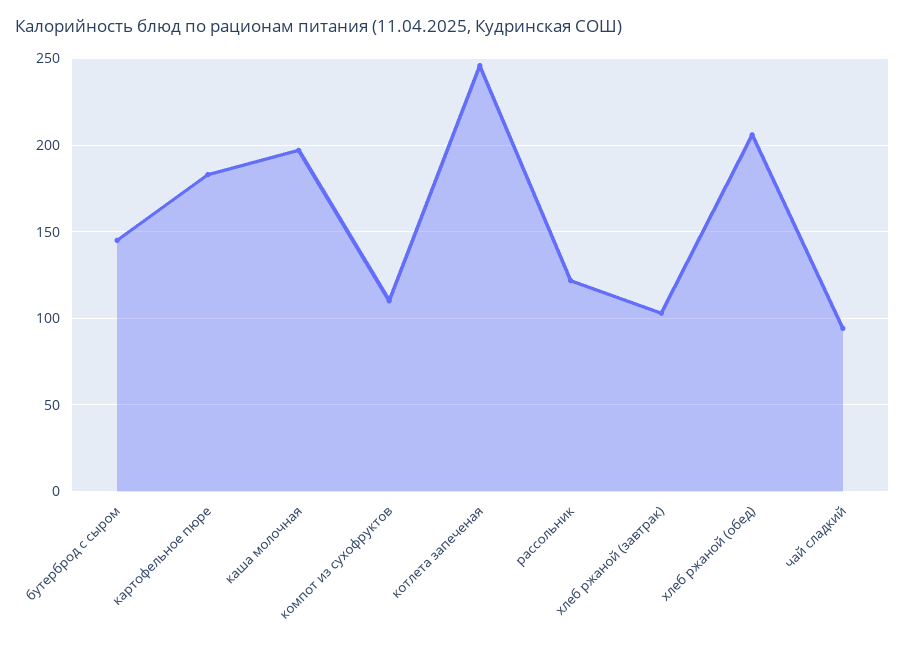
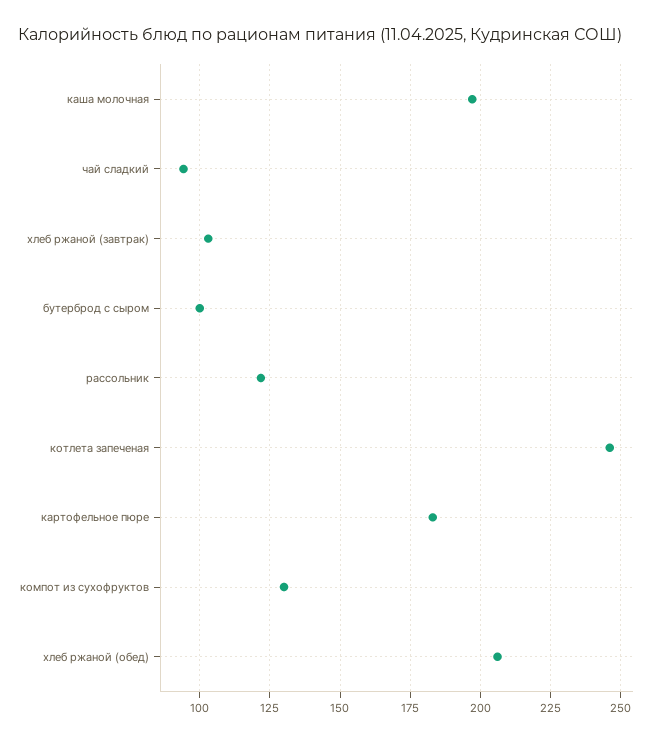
бутерброд с сыром: 145 -> 100
компот из сухофруктов: 110 -> 130

